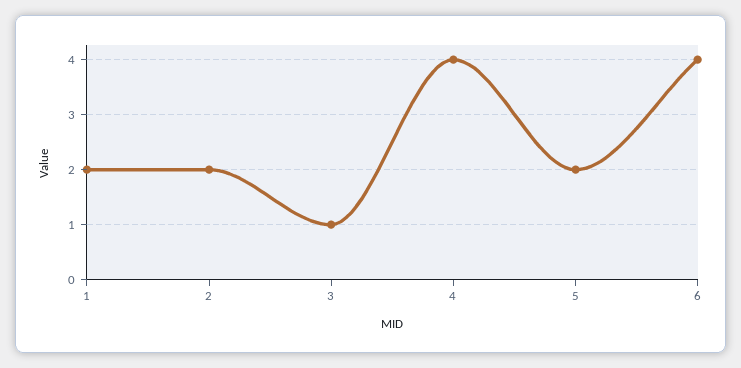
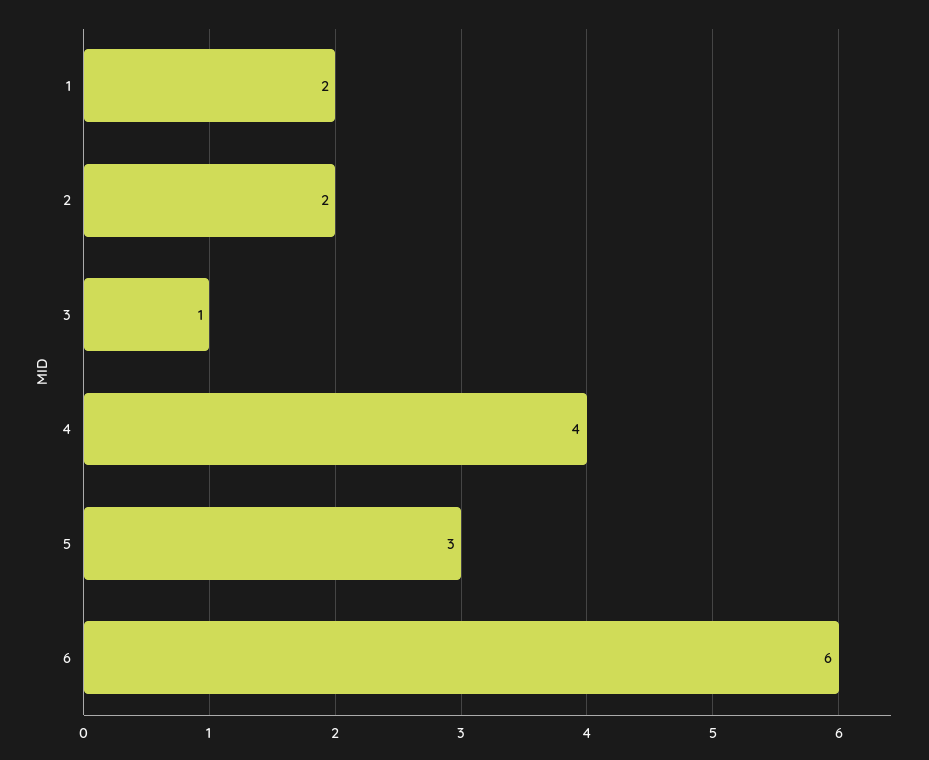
5: 2 -> 3
6: 4 -> 6

